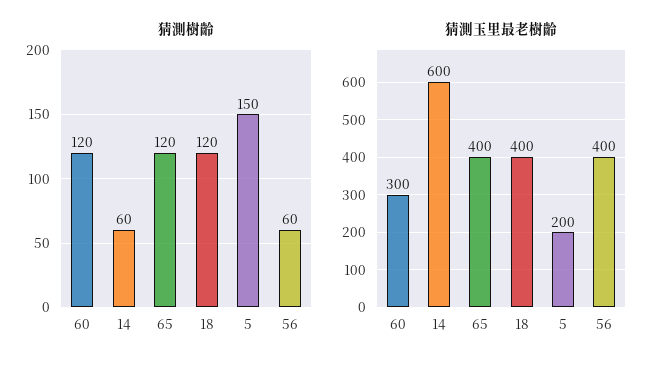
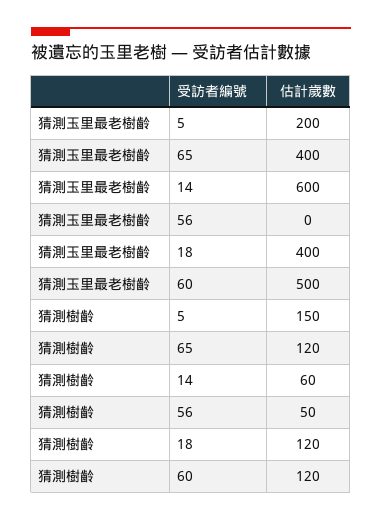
猜測樹齡, 56: 60 -> 50
猜測玉里最老樹齡, 60: 300 -> 500
猜測玉里最老樹齡, 56: 400 -> 0

